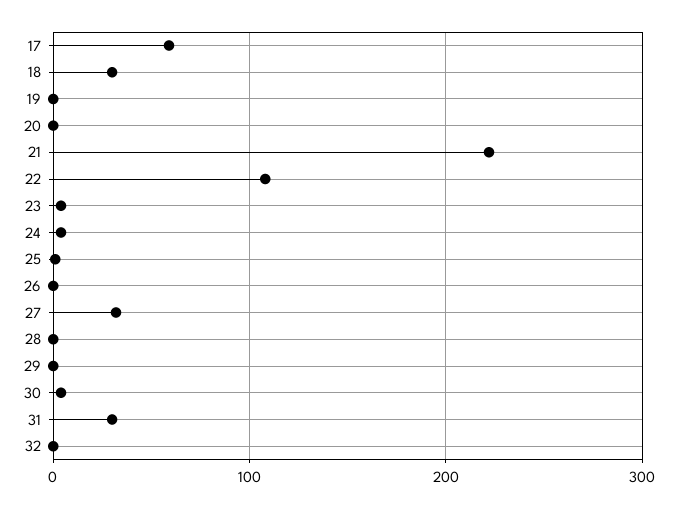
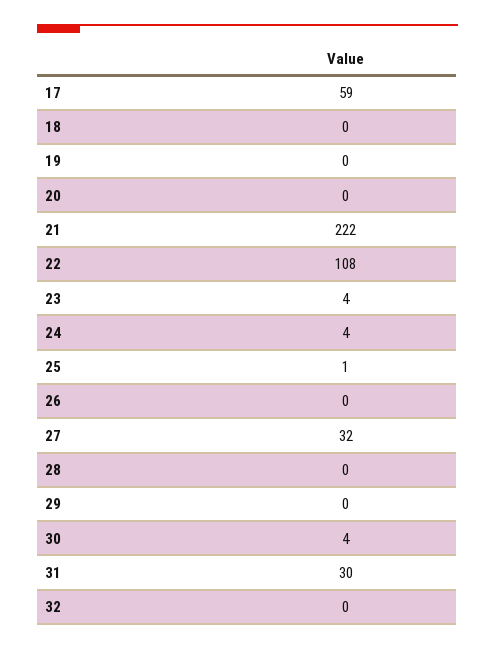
18: 30 -> 0

